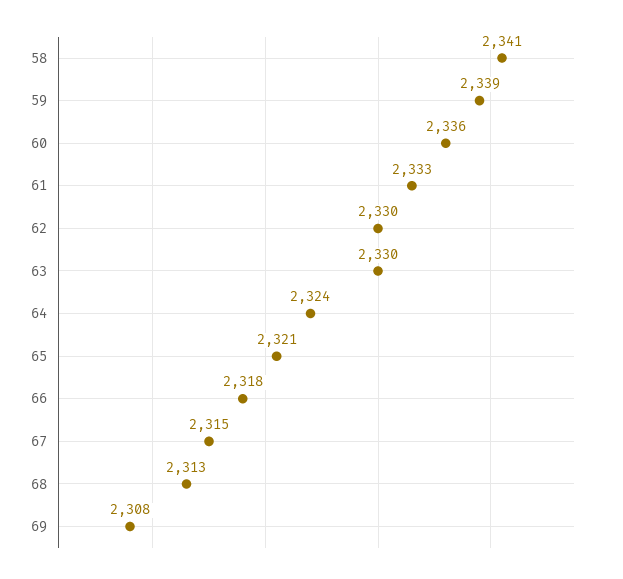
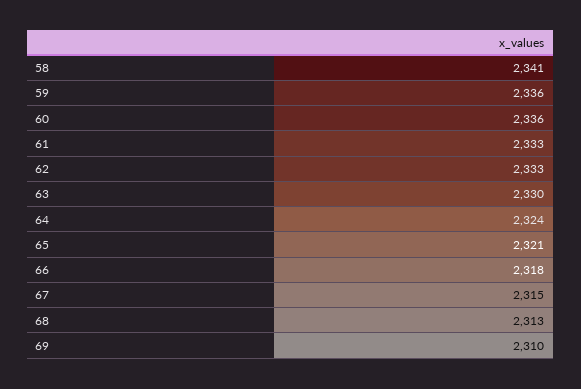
59: 2339 -> 2336
62: 2330 -> 2333
69: 2308 -> 2310

